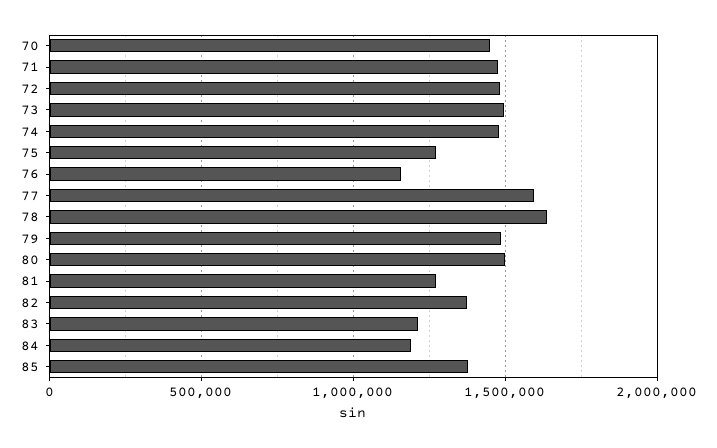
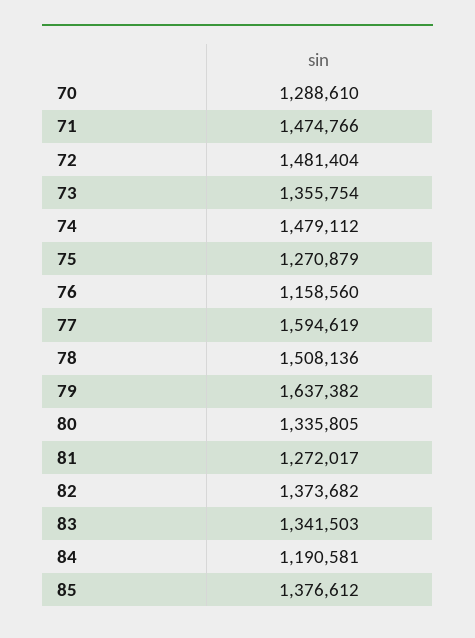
70: 1450000 -> 1288610
73: 1500000 -> 1355754
78: 1650000 -> 1508136
79: 1500000 -> 1637382
80: 1500000 -> 1335805
83: 1200000 -> 1341503

